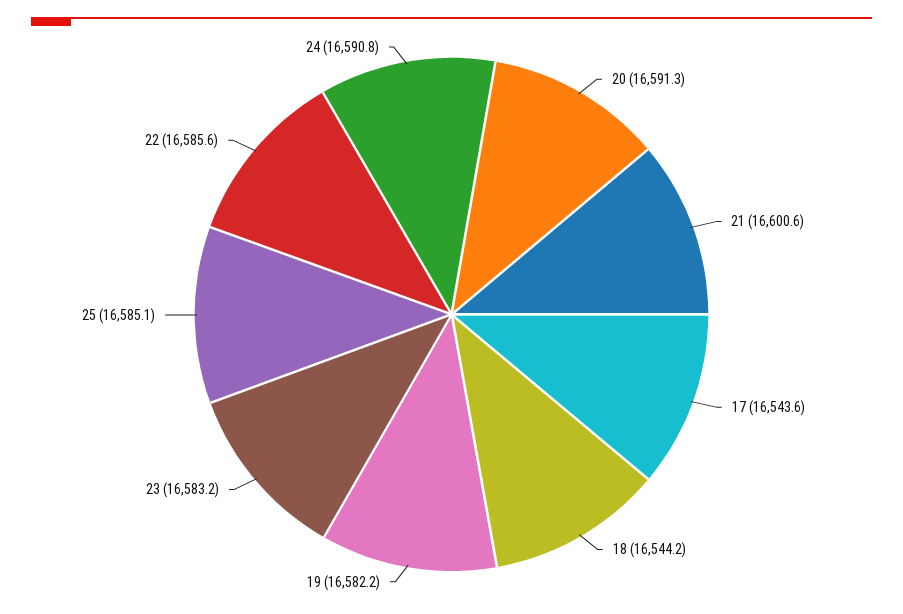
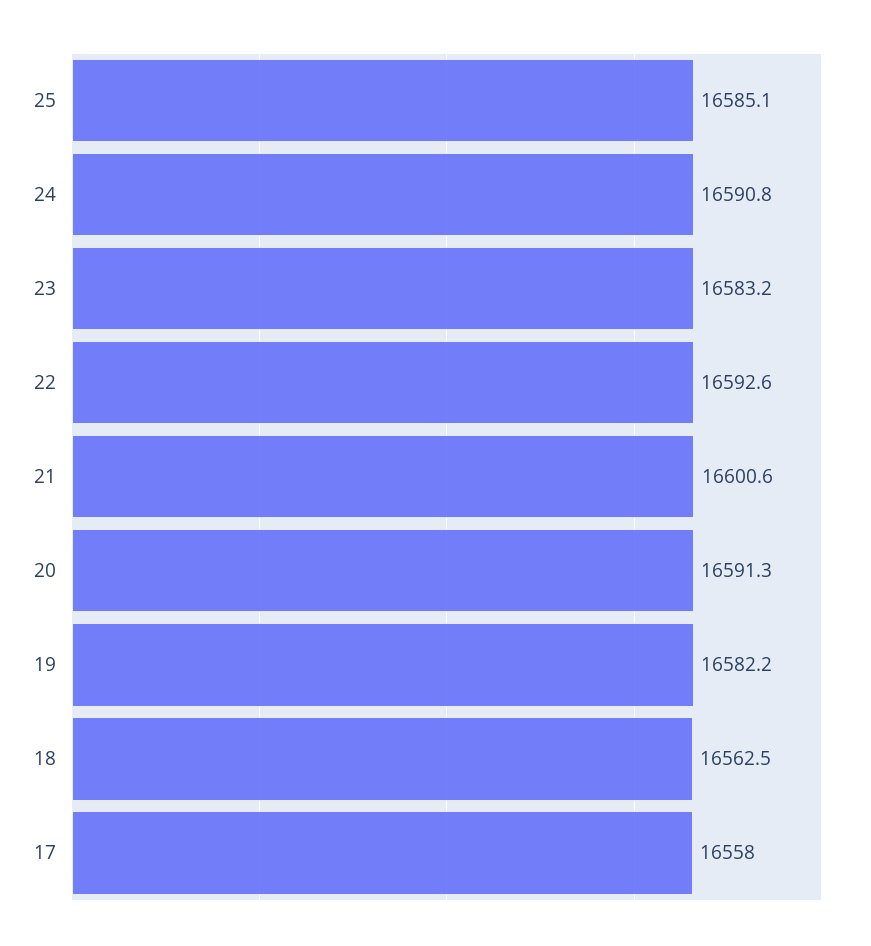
17: 16543.6 -> 16558
18: 16544.2 -> 16562.5
22: 16585.6 -> 16592.6

